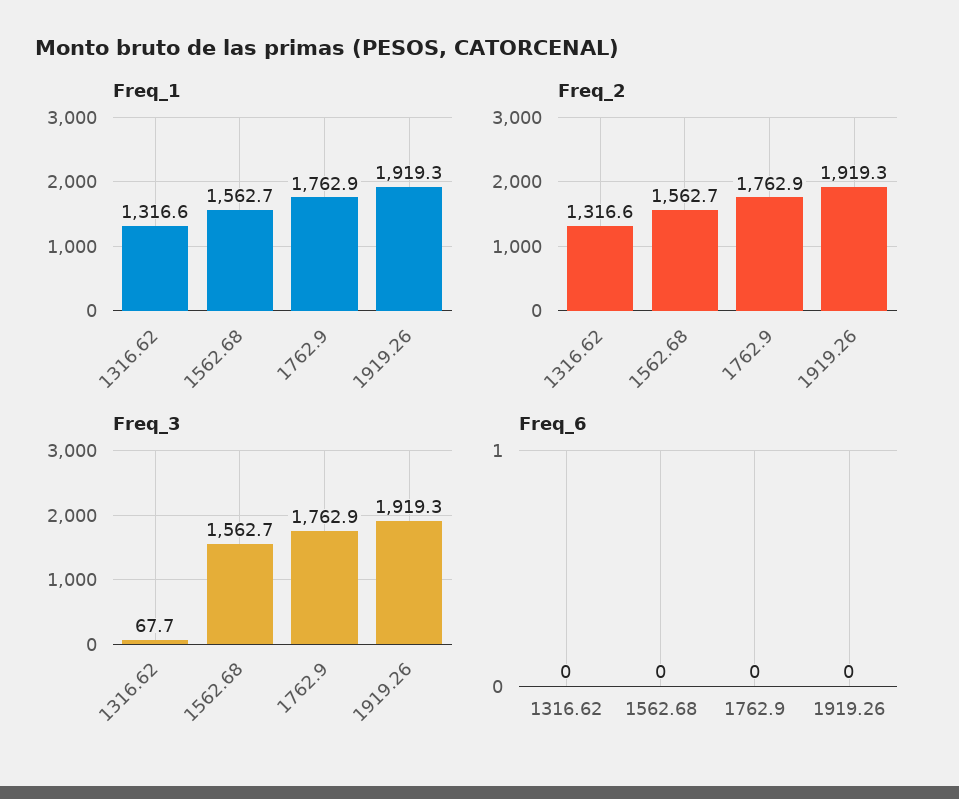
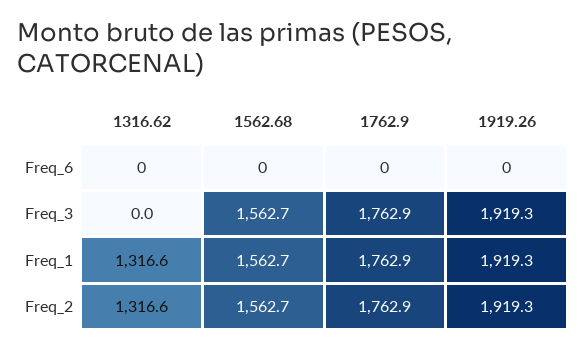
Freq_3, 1316.62: 67.7 -> 0

